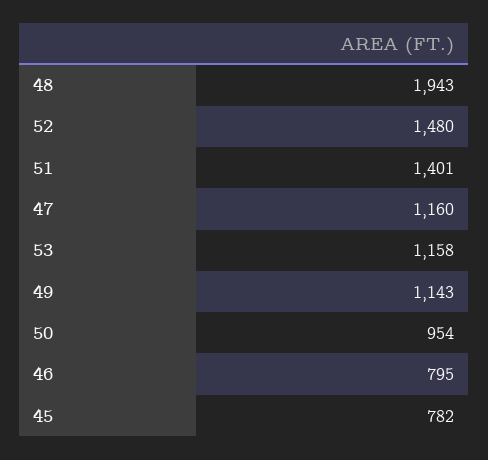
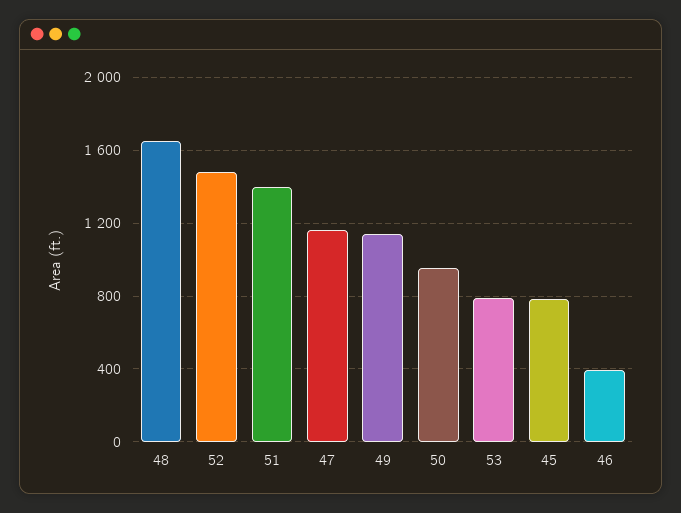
48: 1943 -> 1650
53: 1158 -> 800
46: 795 -> 400

